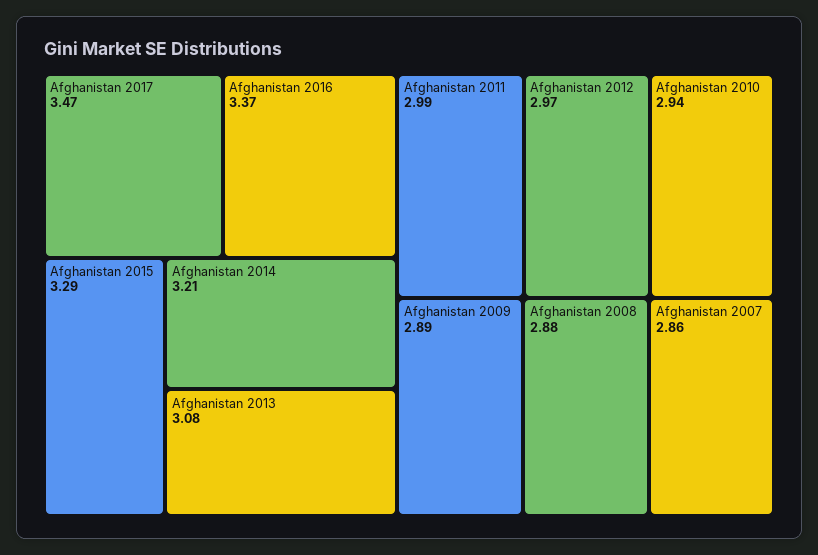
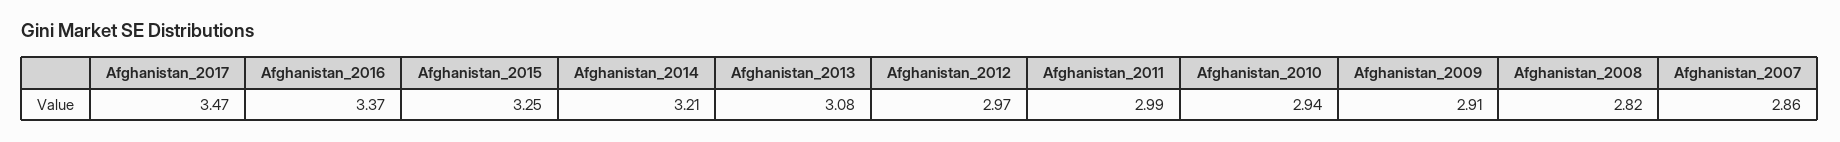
Afghanistan 2015: 3.29 -> 3.25
Afghanistan 2009: 2.89 -> 2.91
Afghanistan 2008: 2.88 -> 2.82

